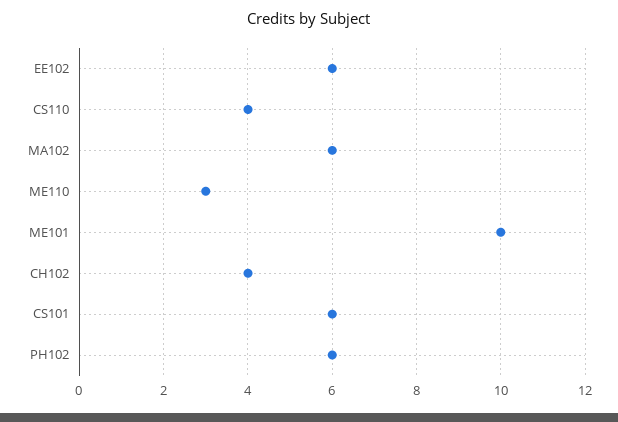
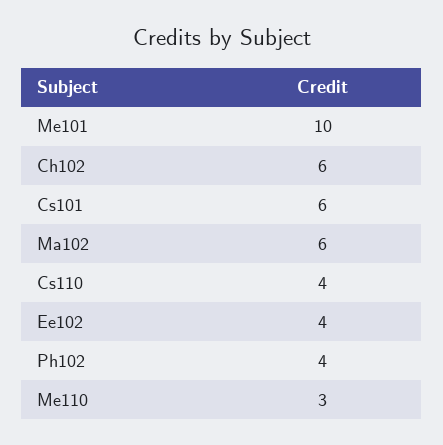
EE102: 6 -> 4
CH102: 4 -> 6
PH102: 6 -> 4

